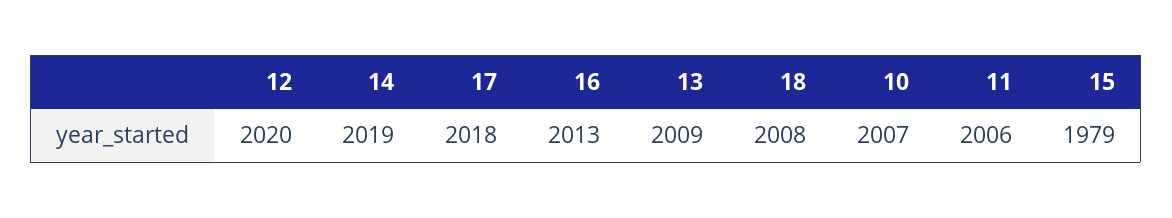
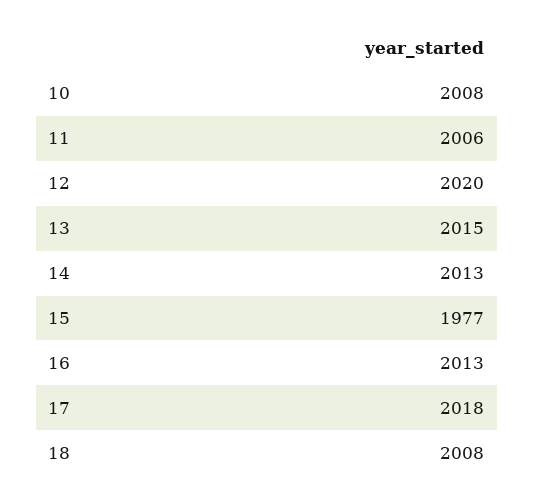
14: 2019 -> 2013
13: 2009 -> 2015
10: 2007 -> 2008
15: 1979 -> 1977

